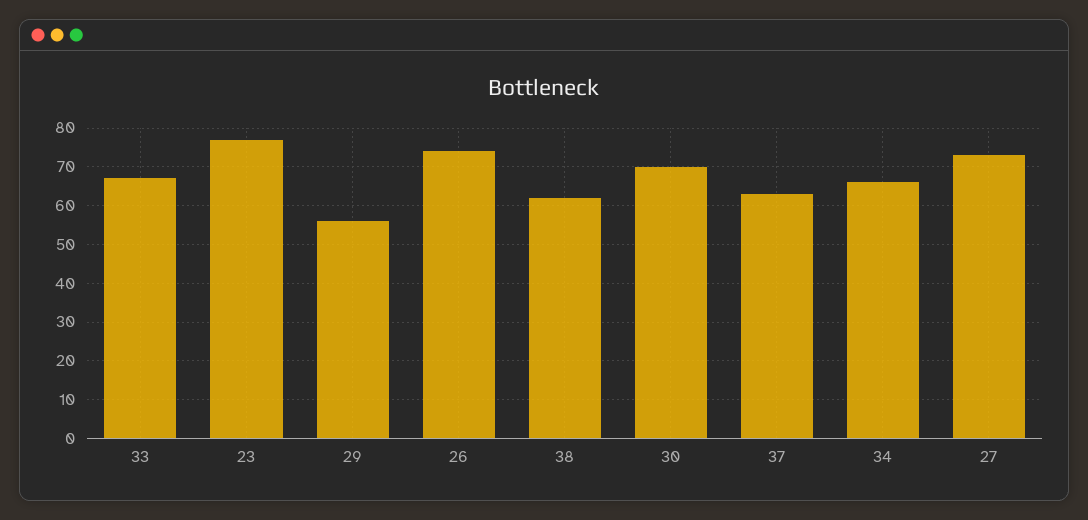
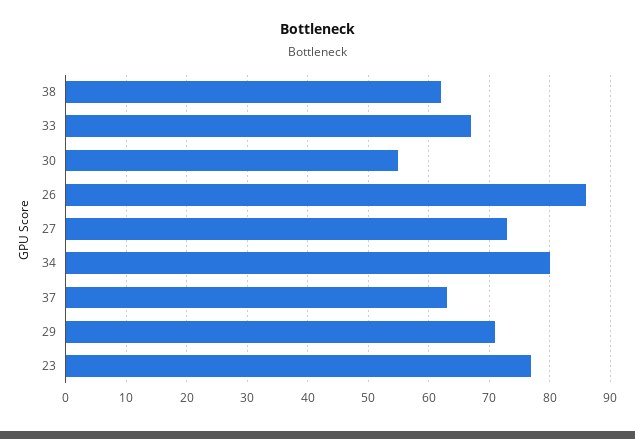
29: 55 -> 71
26: 75 -> 86
30: 70 -> 55
34: 65 -> 80

